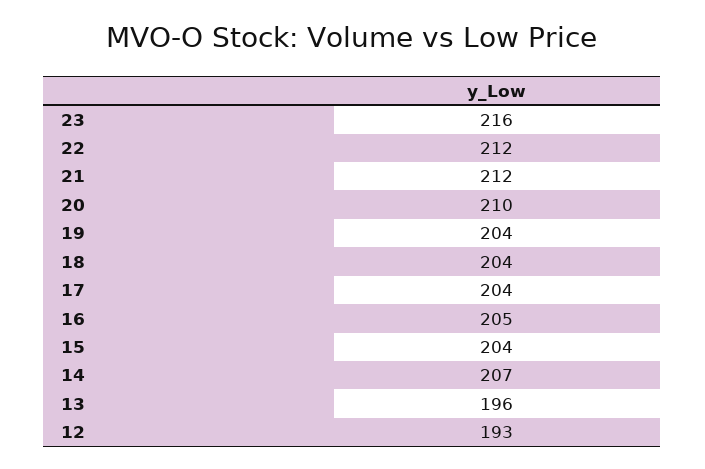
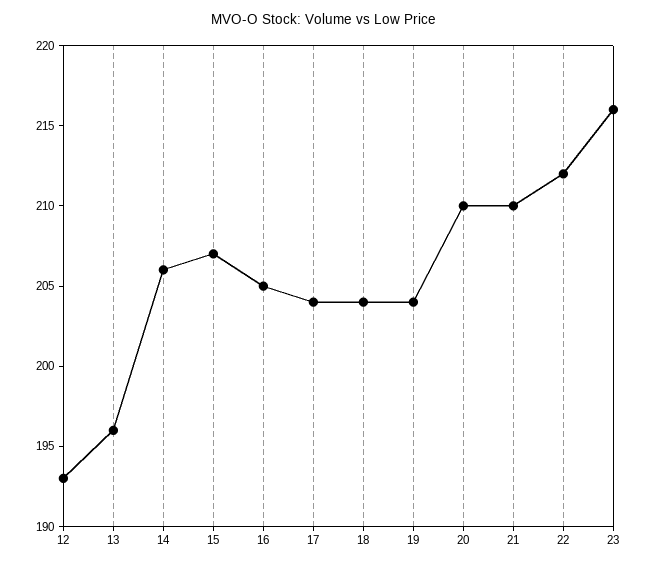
21: 212 -> 210
15: 204 -> 207
14: 207 -> 206

